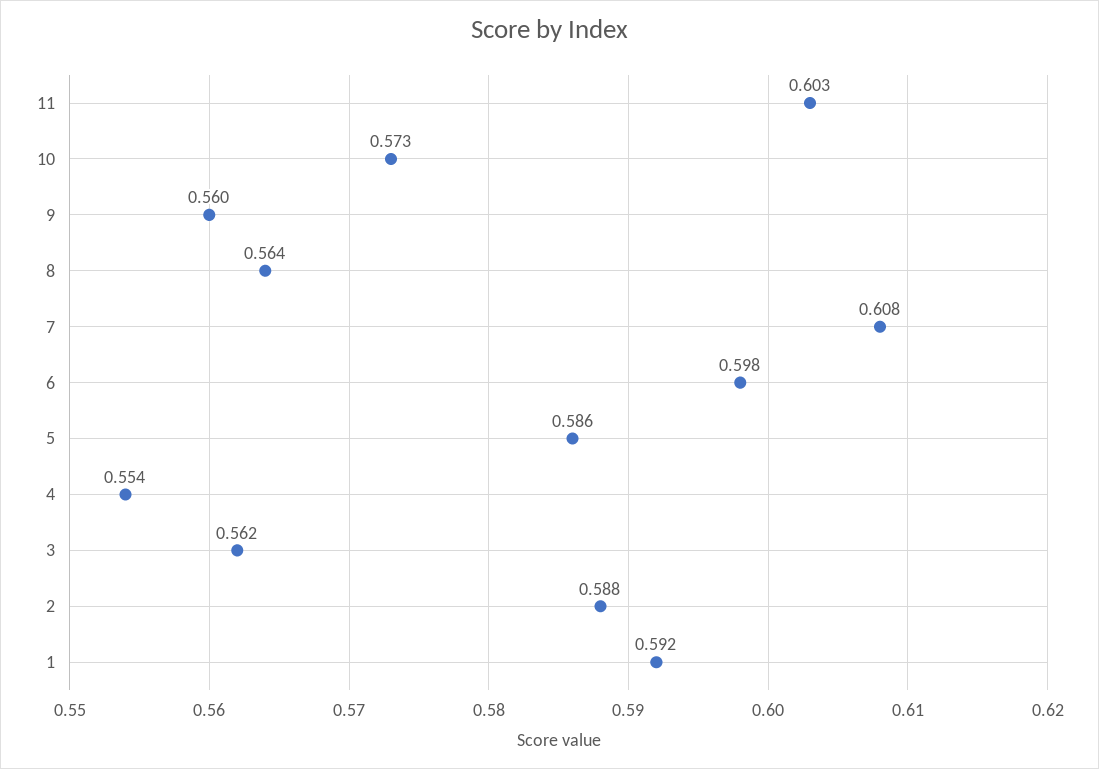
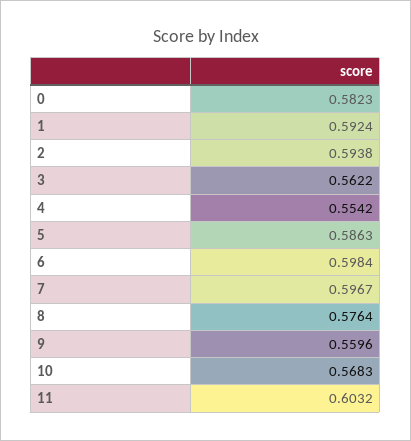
10: 0.573 -> 0.5683
8: 0.564 -> 0.5764
7: 0.608 -> 0.5967
2: 0.588 -> 0.5938
0: none -> 0.5823

